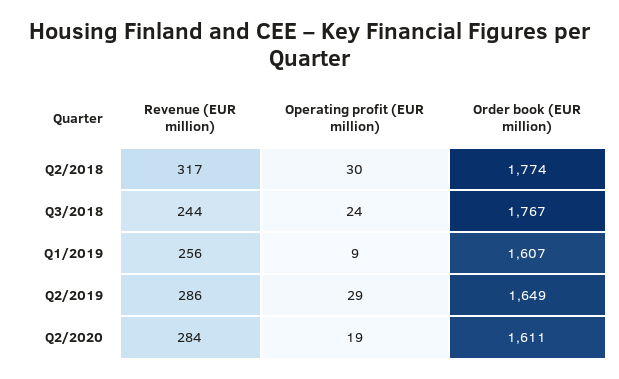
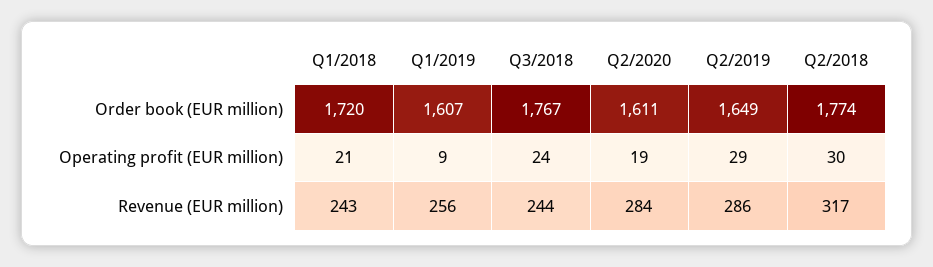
Order book (EUR million), Q1/2018: none -> 1720
Operating profit (EUR million), Q1/2018: none -> 21
Revenue (EUR million), Q1/2018: none -> 243

